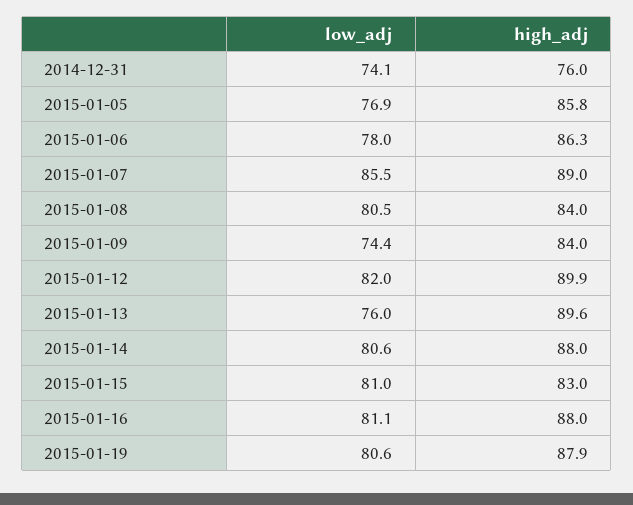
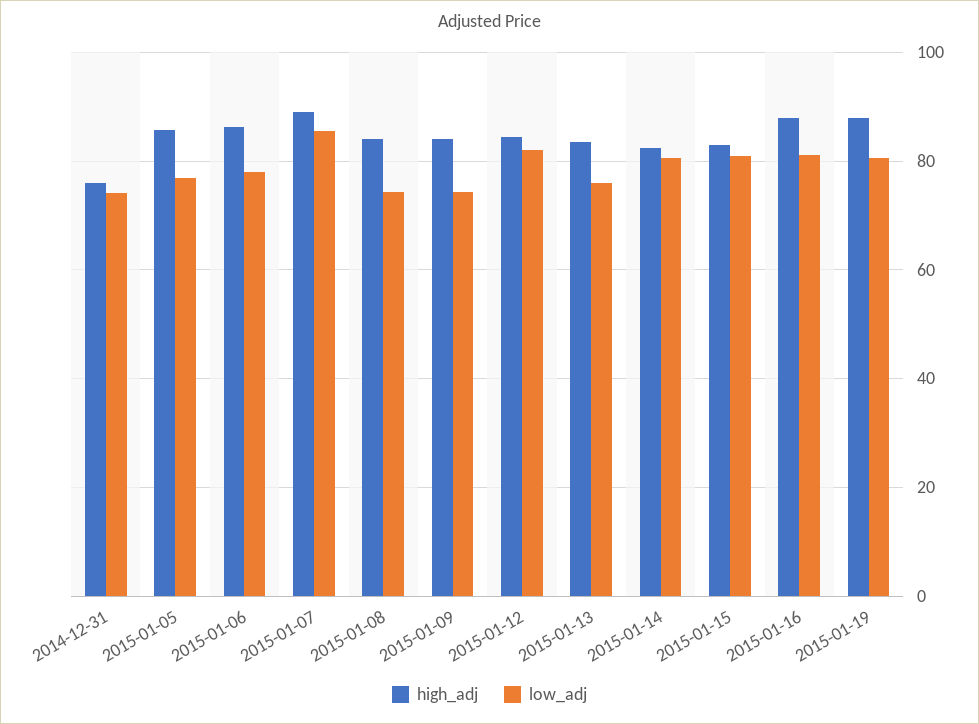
low_adj, 2015-01-08: 80.5 -> 74
high_adj, 2015-01-12: 89.9 -> 84
high_adj, 2015-01-13: 89.6 -> 84
high_adj, 2015-01-14: 88 -> 82

